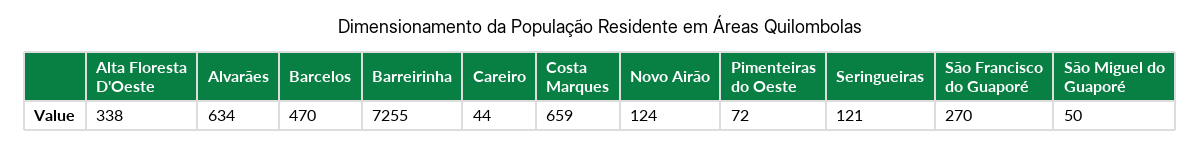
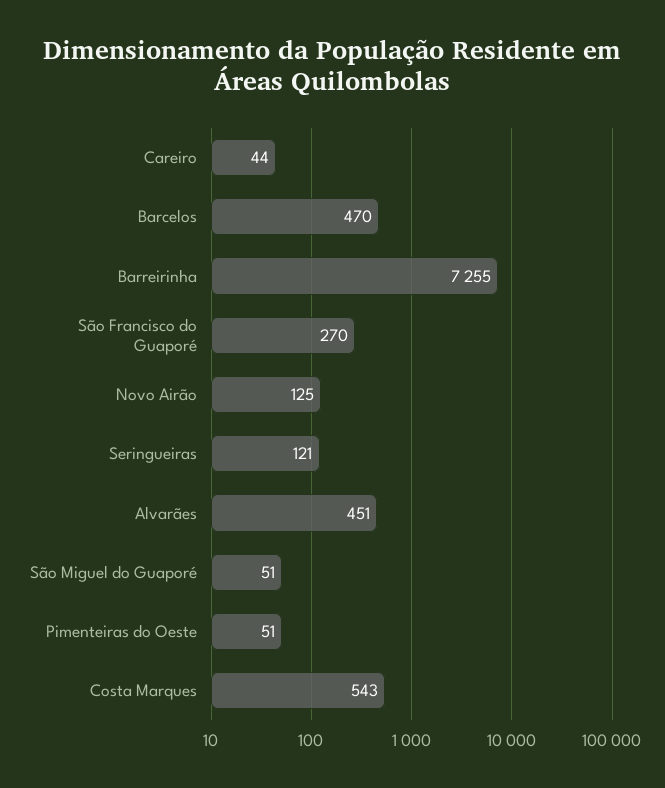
Alta Floresta D'Oeste: 338 -> none
Alvarães: 634 -> 451
Costa Marques: 659 -> 543
Novo Airão: 124 -> 125
Pimenteiras do Oeste: 72 -> 51
São Miguel do Guaporé: 50 -> 51

